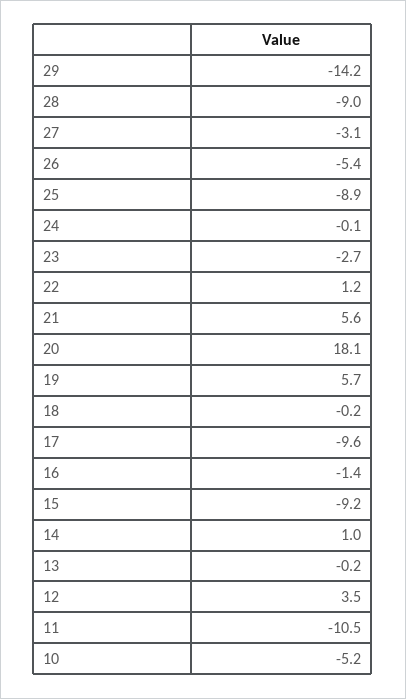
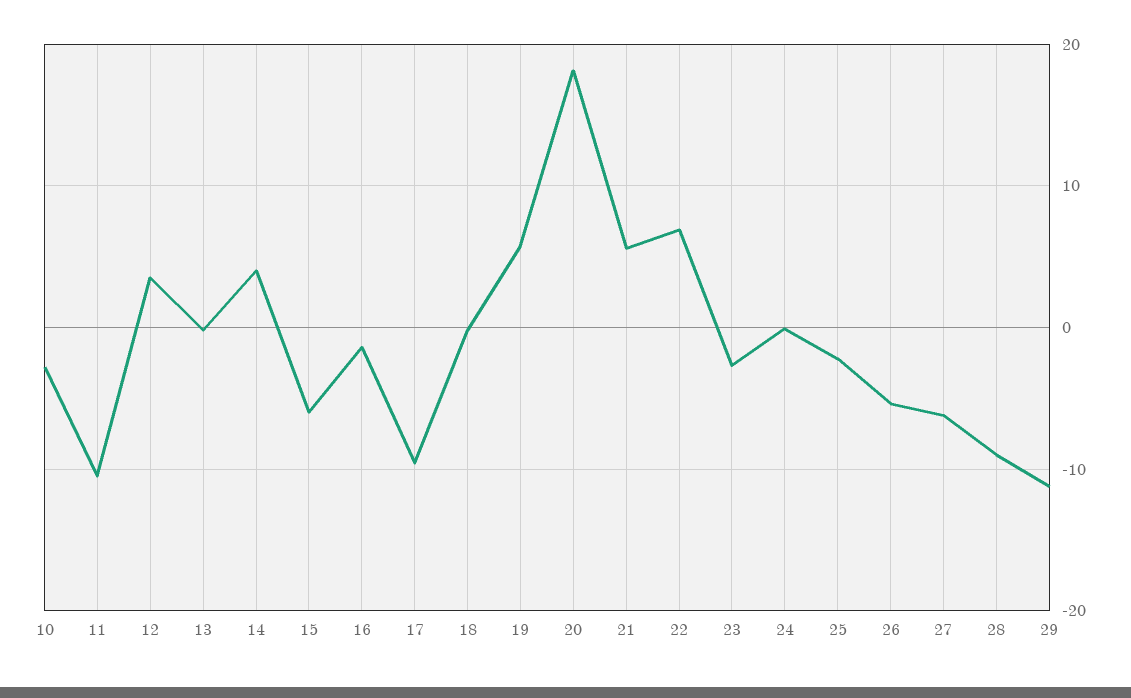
29: -14.2 -> -11
27: -3.1 -> -6
25: -8.9 -> -2
22: 1.2 -> 7
15: -9.2 -> -6
14: 1 -> 4
10: -5.2 -> -3

